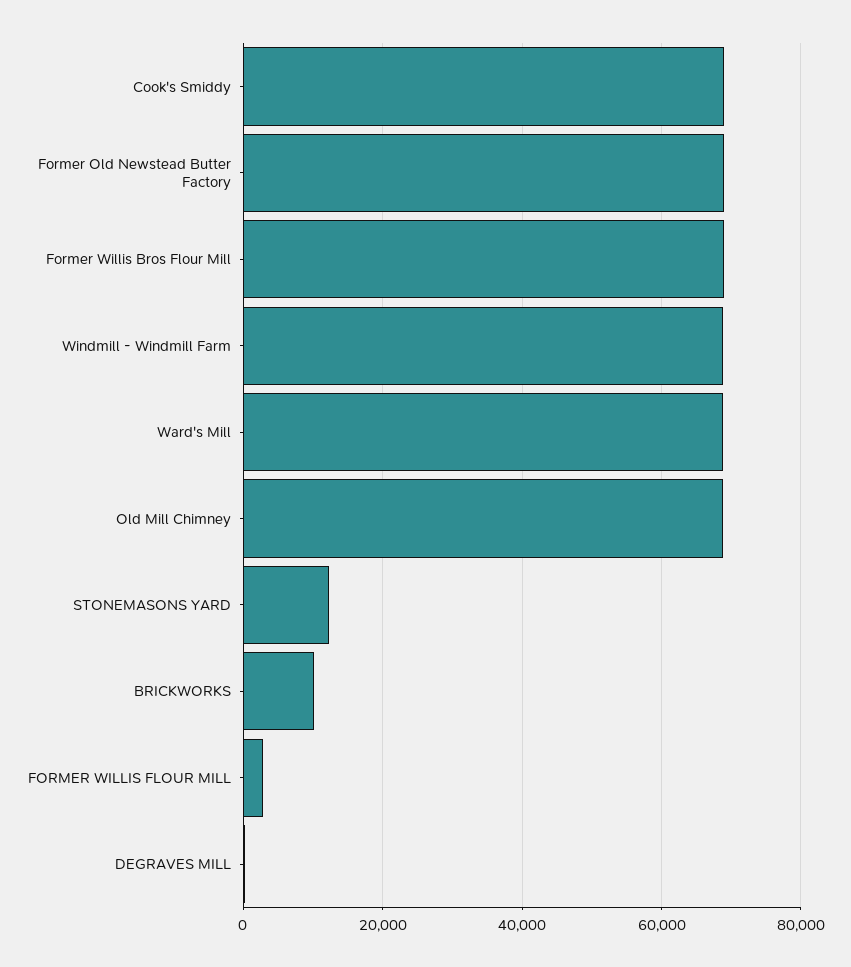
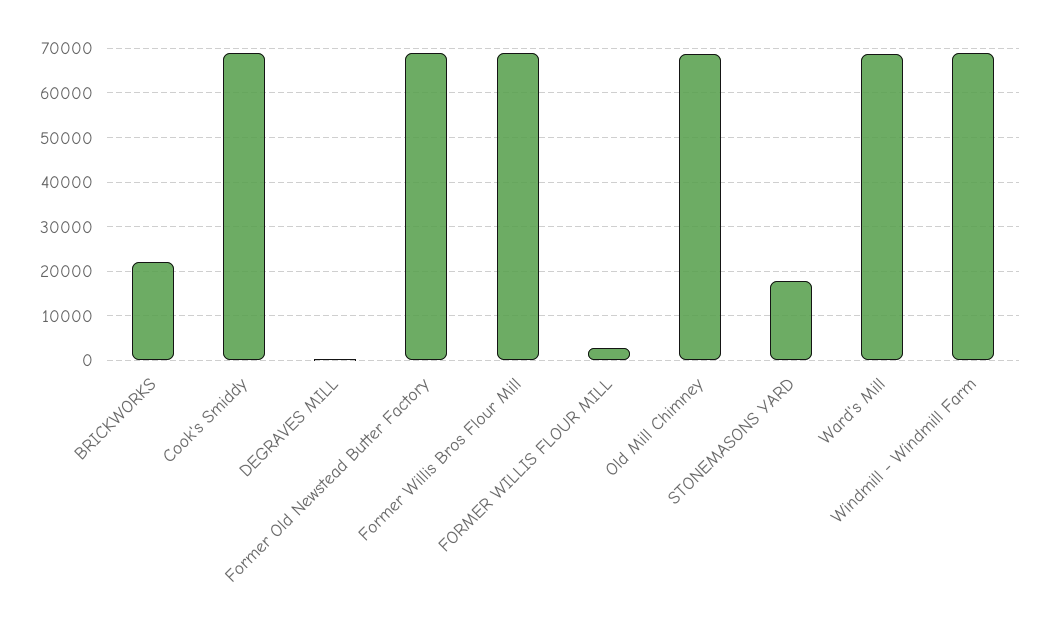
STONEMASONS YARD: 12000 -> 18000
BRICKWORKS: 10000 -> 22000

